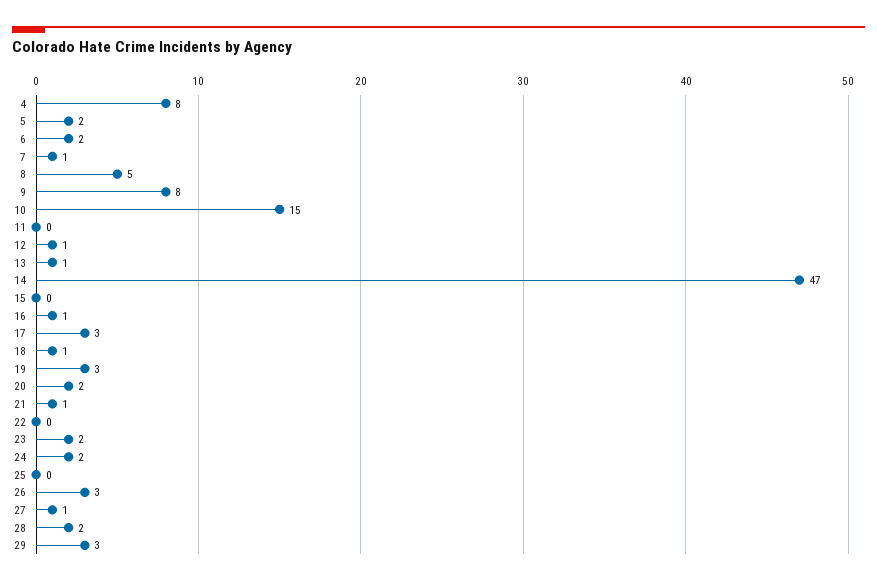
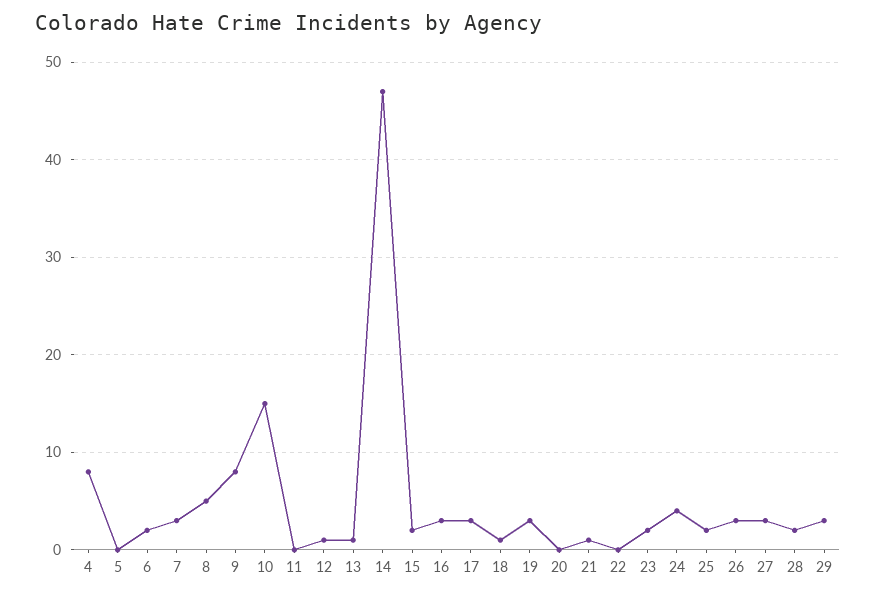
5: 2 -> 0
7: 1 -> 3
15: 0 -> 2
16: 1 -> 3
20: 2 -> 0
24: 2 -> 4
25: 0 -> 2
27: 1 -> 3

